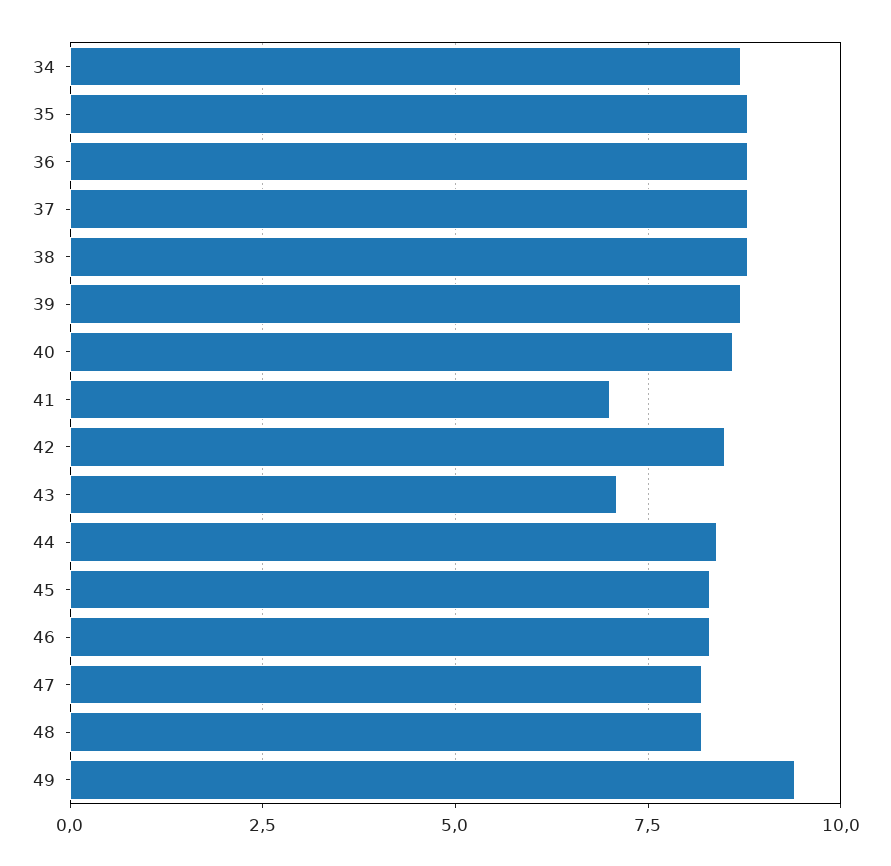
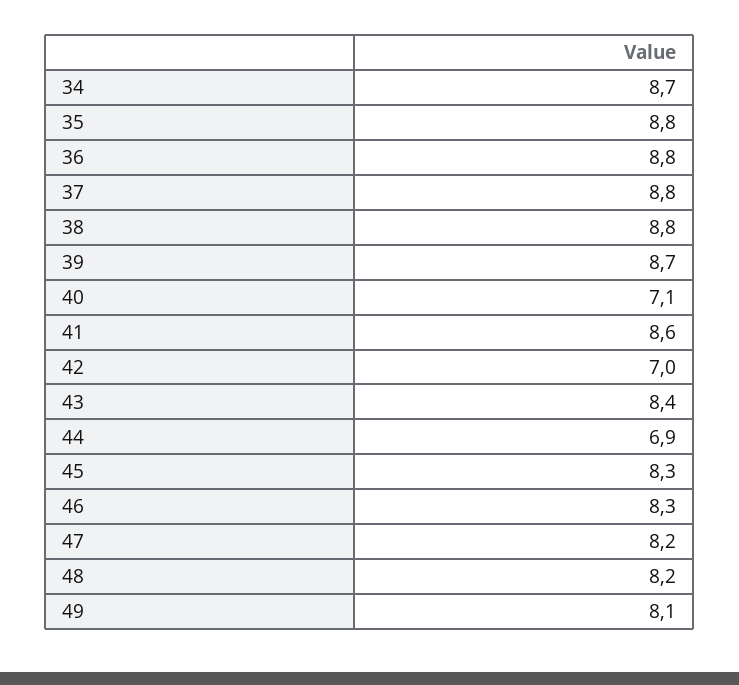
40: 8.5 -> 7.1
41: 7 -> 8.6
42: 8.5 -> 7
43: 7 -> 8.4
44: 8.5 -> 6.9
49: 9.5 -> 8.1

